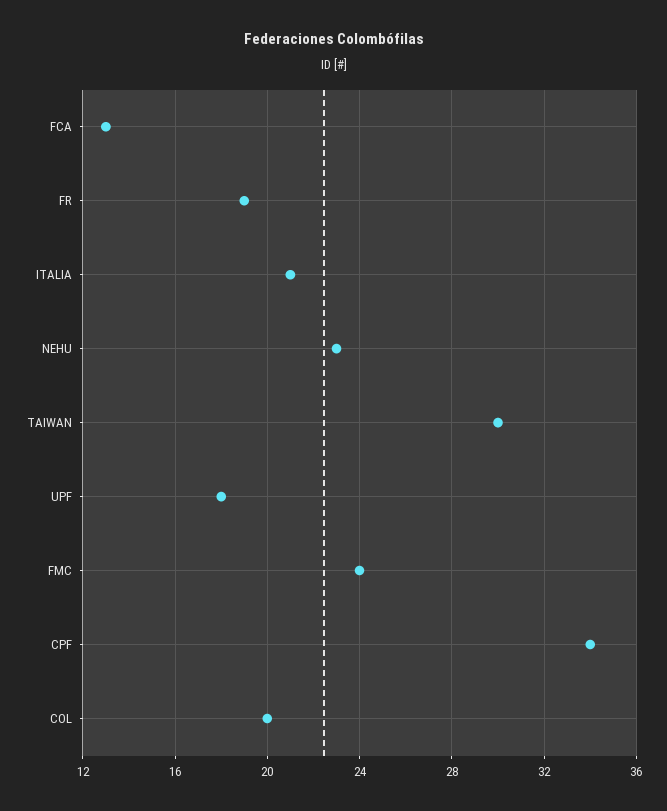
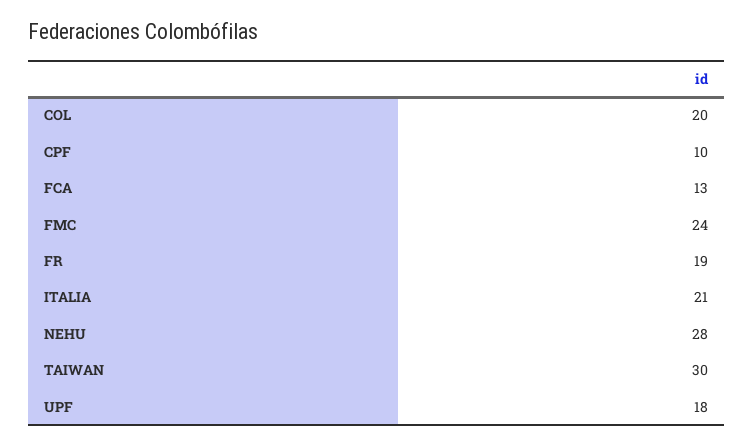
NEHU: 23 -> 28
CPF: 34 -> 10

